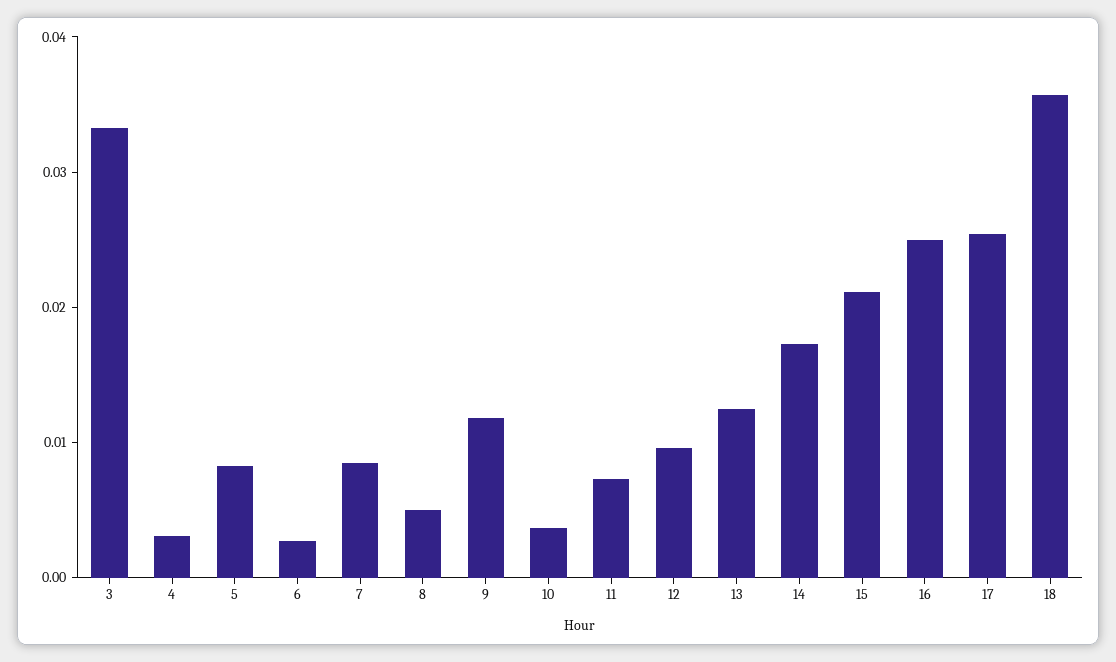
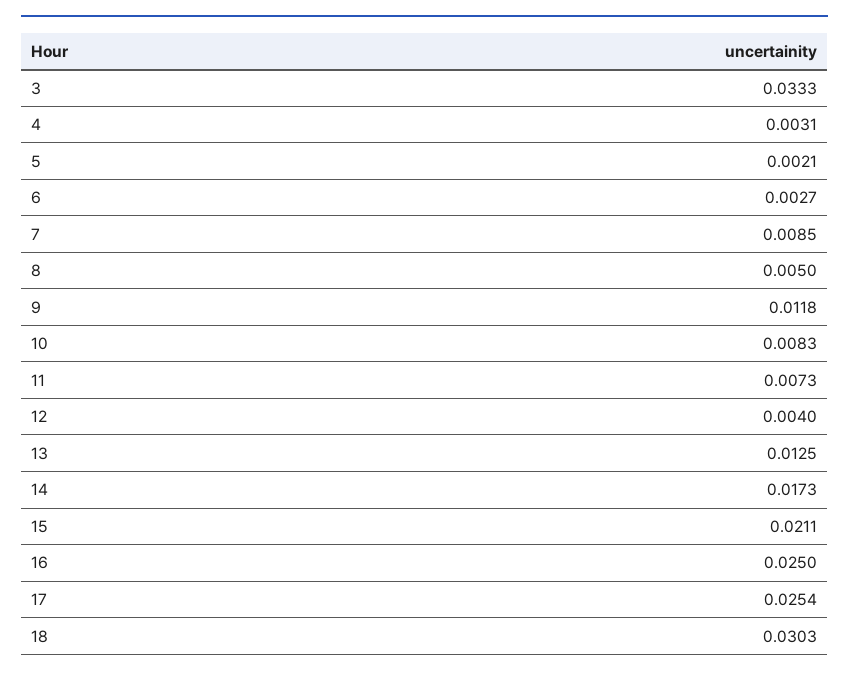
5: 0.008 -> 0.0021
10: 0.004 -> 0.0083
12: 0.01 -> 0.004
18: 0.036 -> 0.0303

